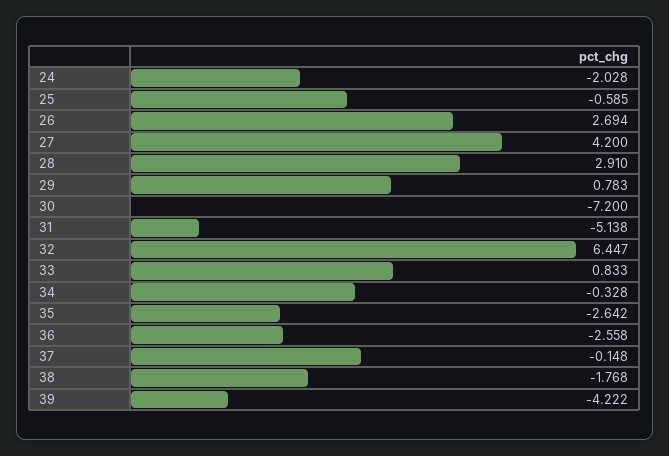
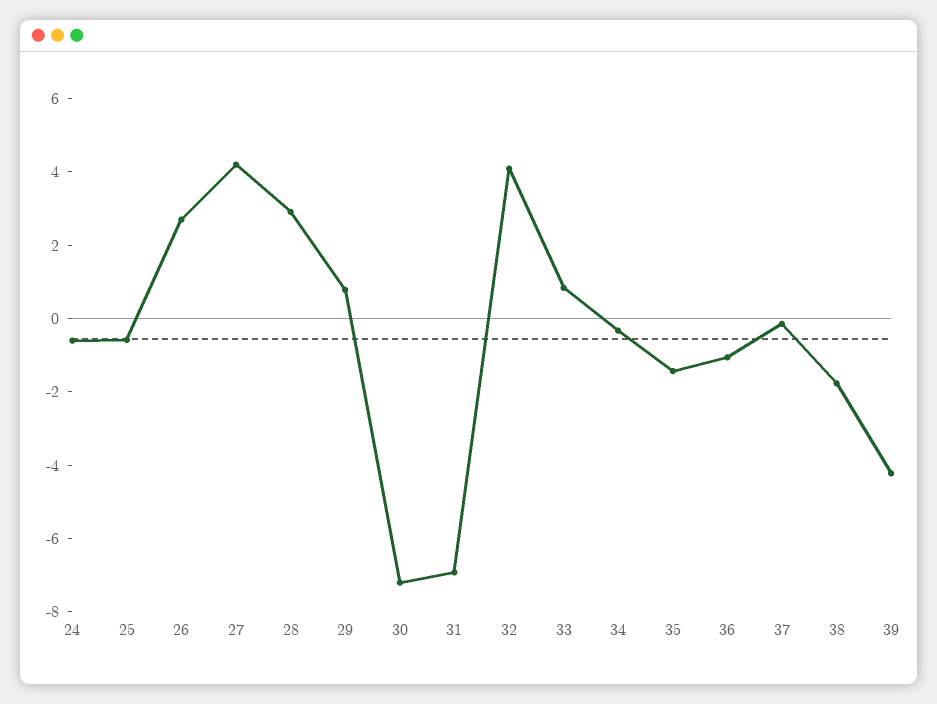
24: -2.028 -> -0.5
31: -5.138 -> -7
32: 6.447 -> 4
35: -2.642 -> -1.5
36: -2.558 -> -1

